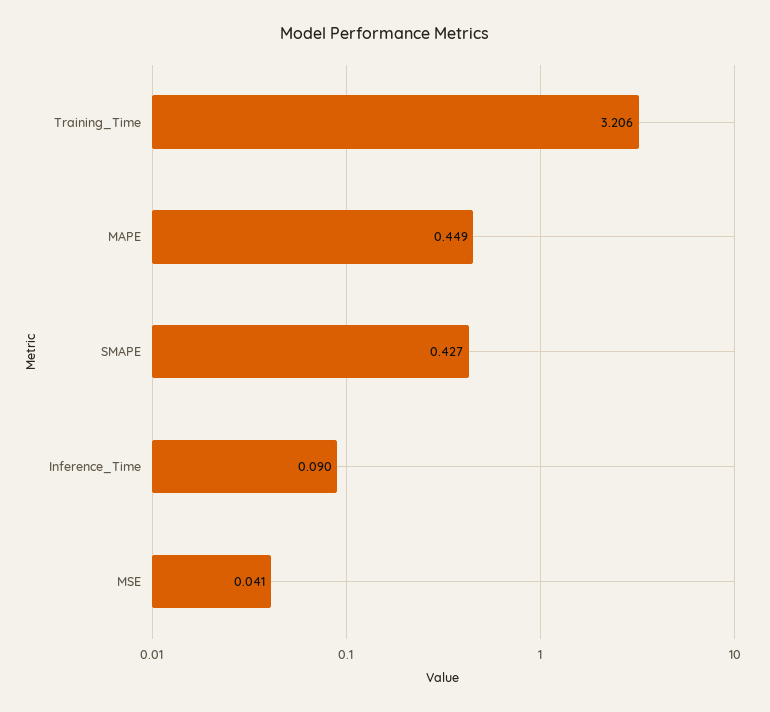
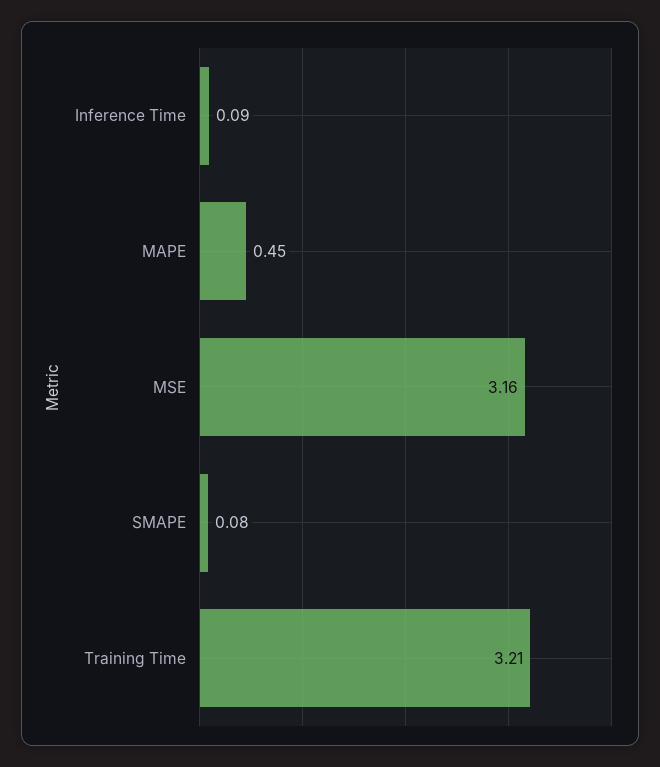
SMAPE: 0.427 -> 0.08
MSE: 0.041 -> 3.16

